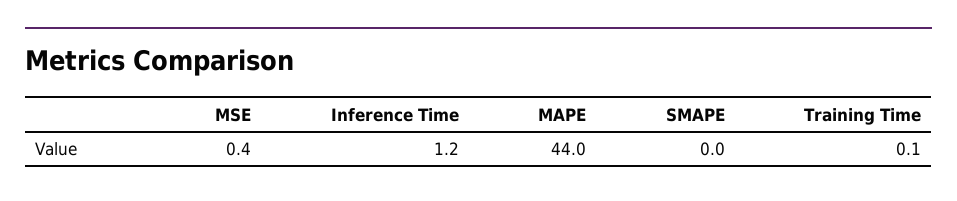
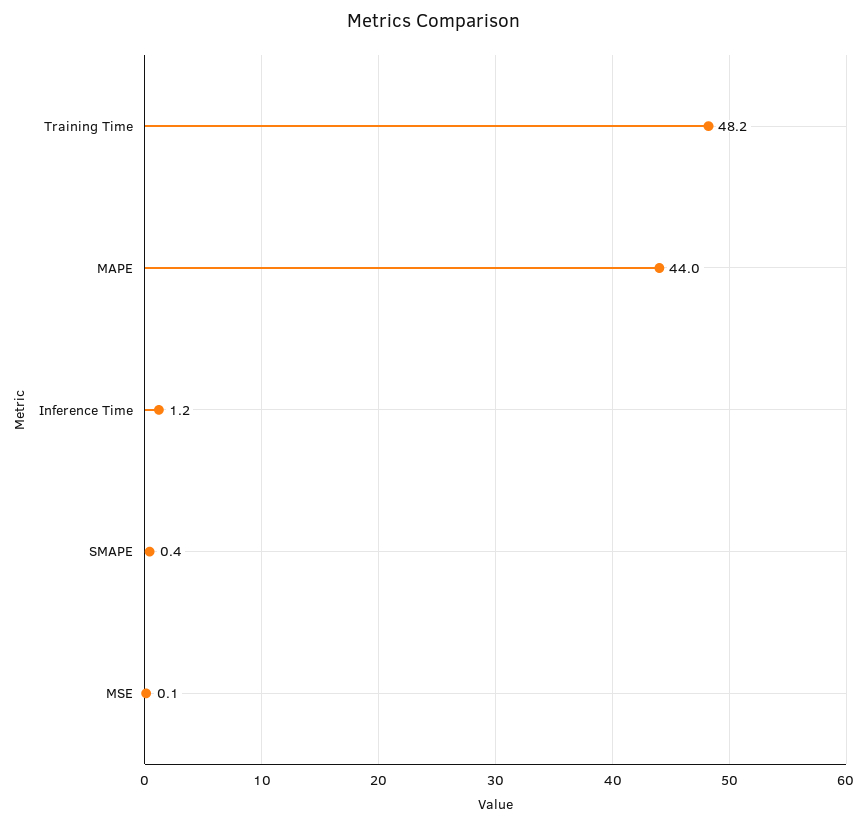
MSE: 0.4 -> 0.1
SMAPE: 0 -> 0.4
Training Time: 0.1 -> 48.2

